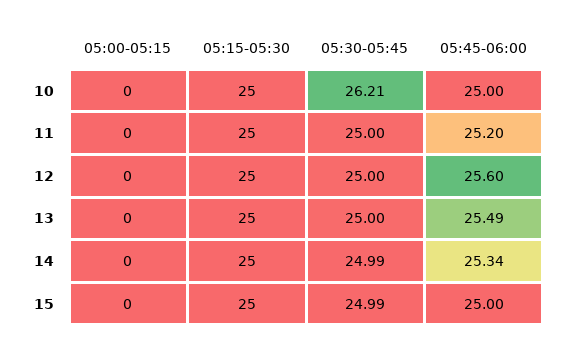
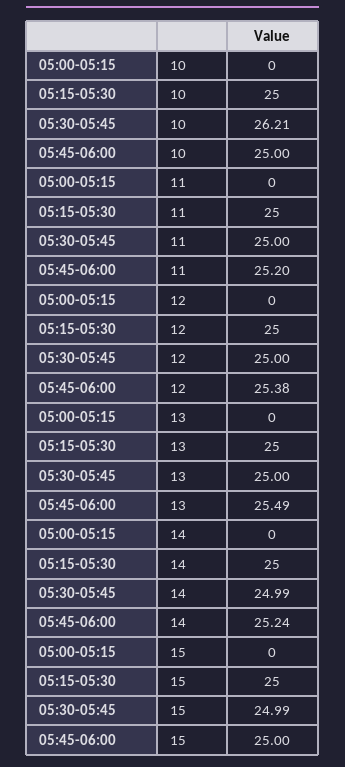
05:45-06:00, 12: 25.6 -> 25.38
05:45-06:00, 14: 25.34 -> 25.24

